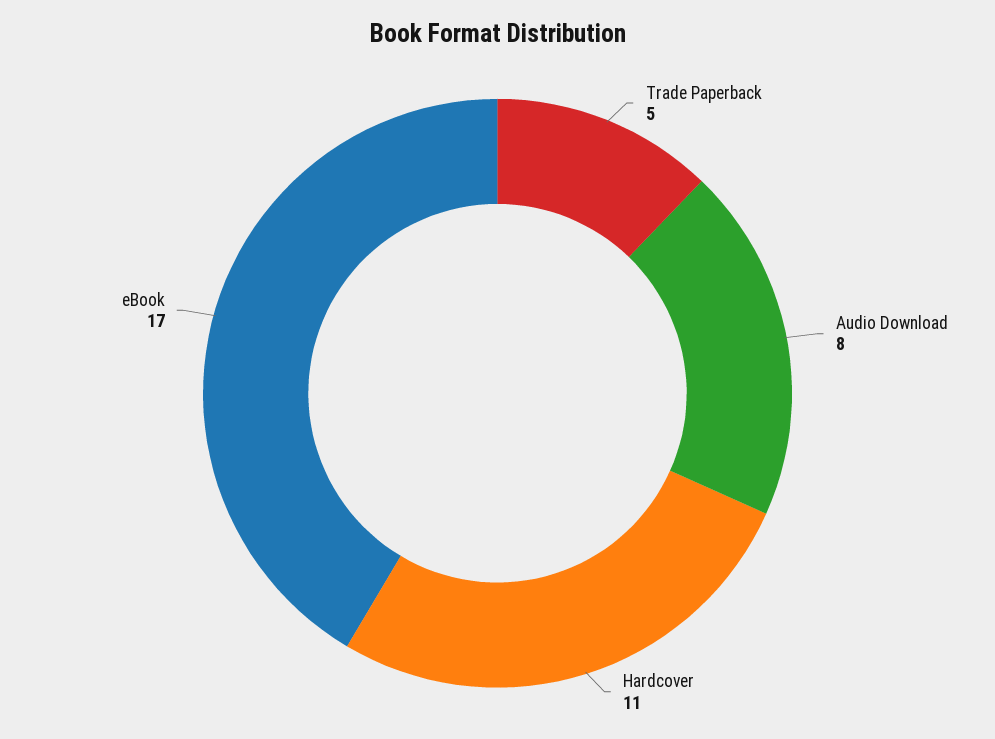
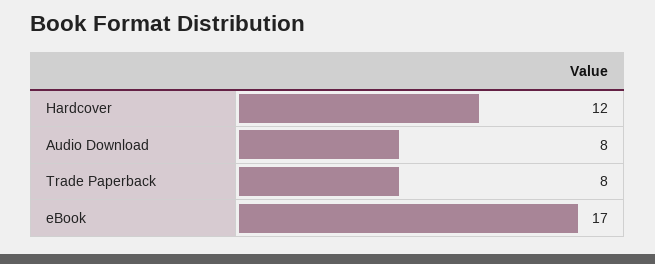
Trade Paperback: 5 -> 8
Hardcover: 11 -> 12

